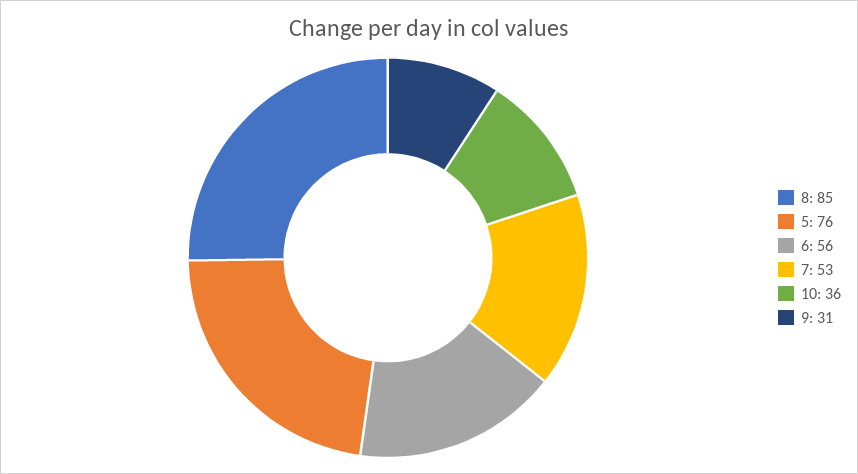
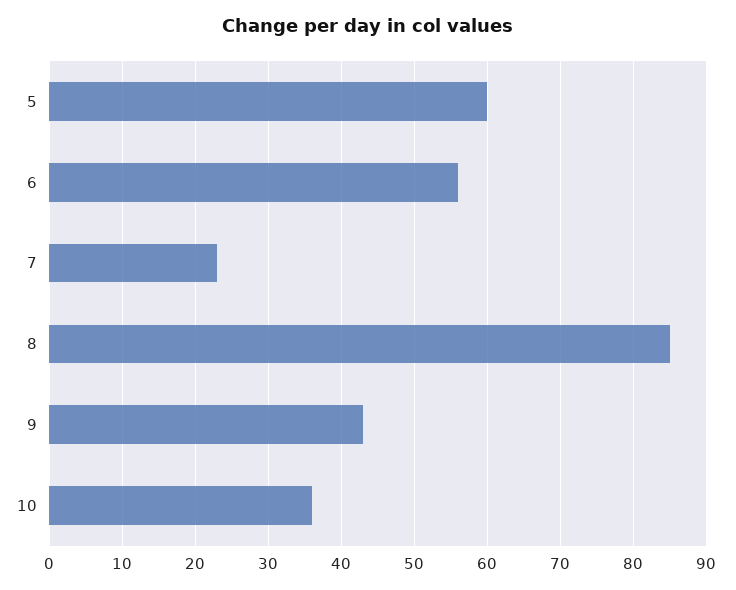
5: 76 -> 60
7: 53 -> 23
9: 31 -> 43

